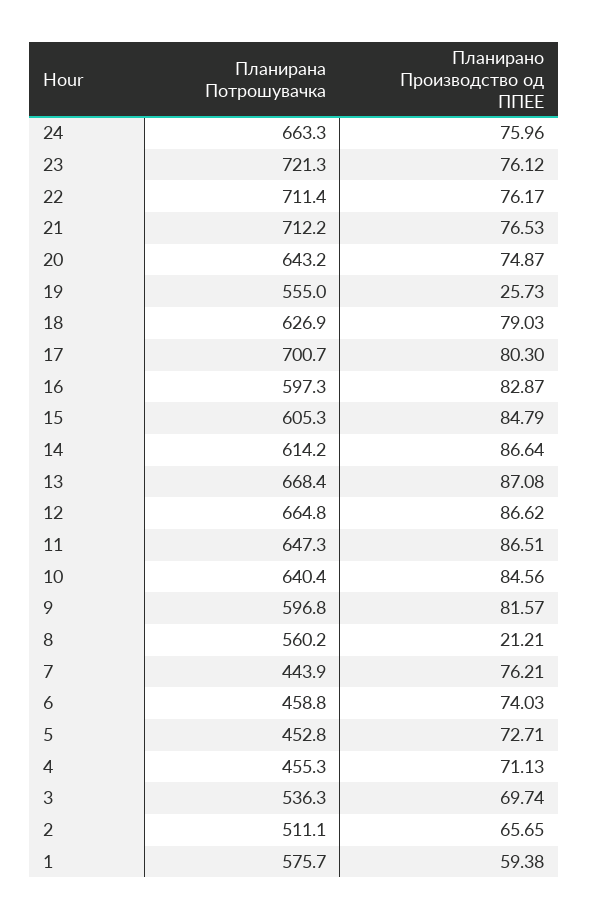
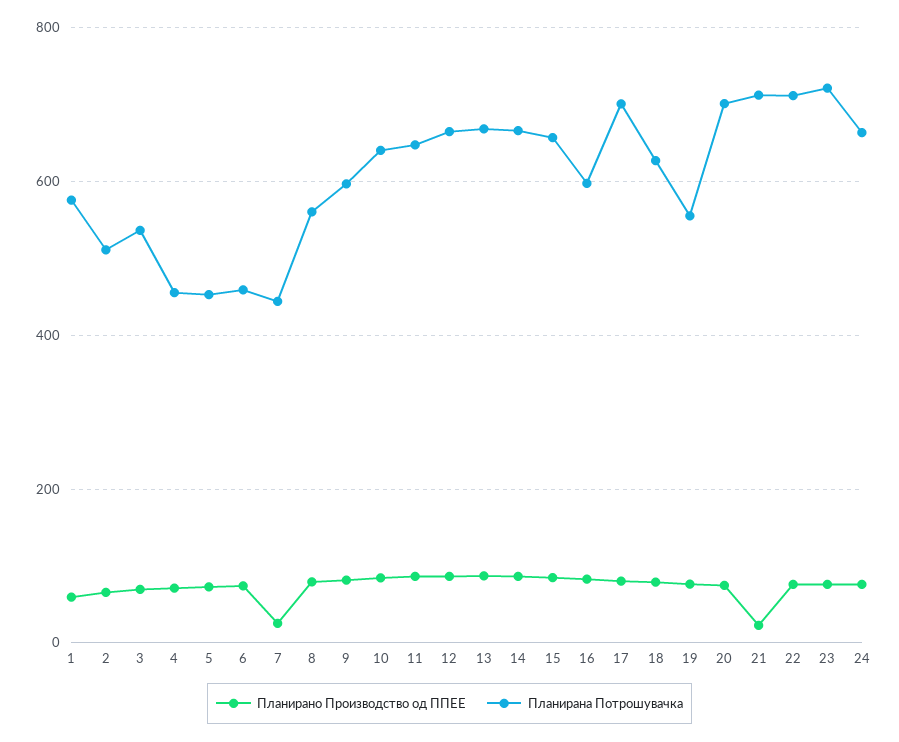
Планирано Производство од ППЕЕ, 21: 76.53 -> 20
Планирана Потрошувачка, 20: 643.2 -> 700
Планирано Производство од ППЕЕ, 19: 25.73 -> 80
Планирана Потрошувачка, 15: 605.3 -> 660
Планирана Потрошувачка, 14: 614.2 -> 660
Планирано Производство од ППЕЕ, 8: 21.21 -> 80
Планирано Производство од ППЕЕ, 7: 76.21 -> 20

